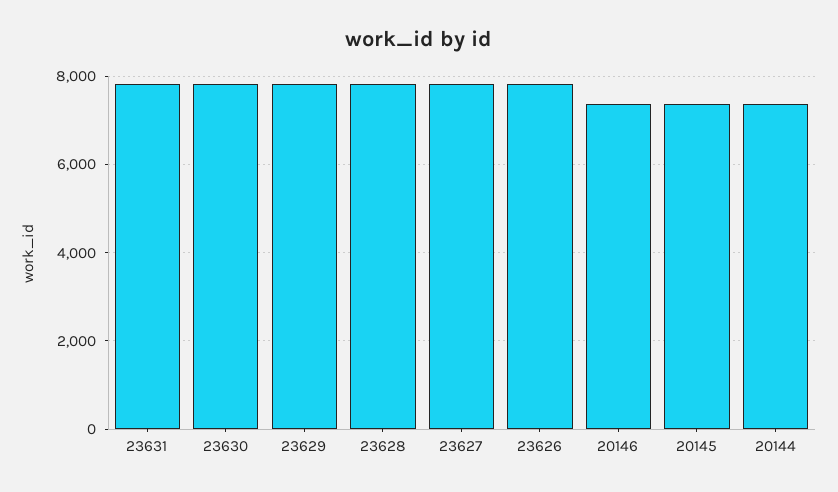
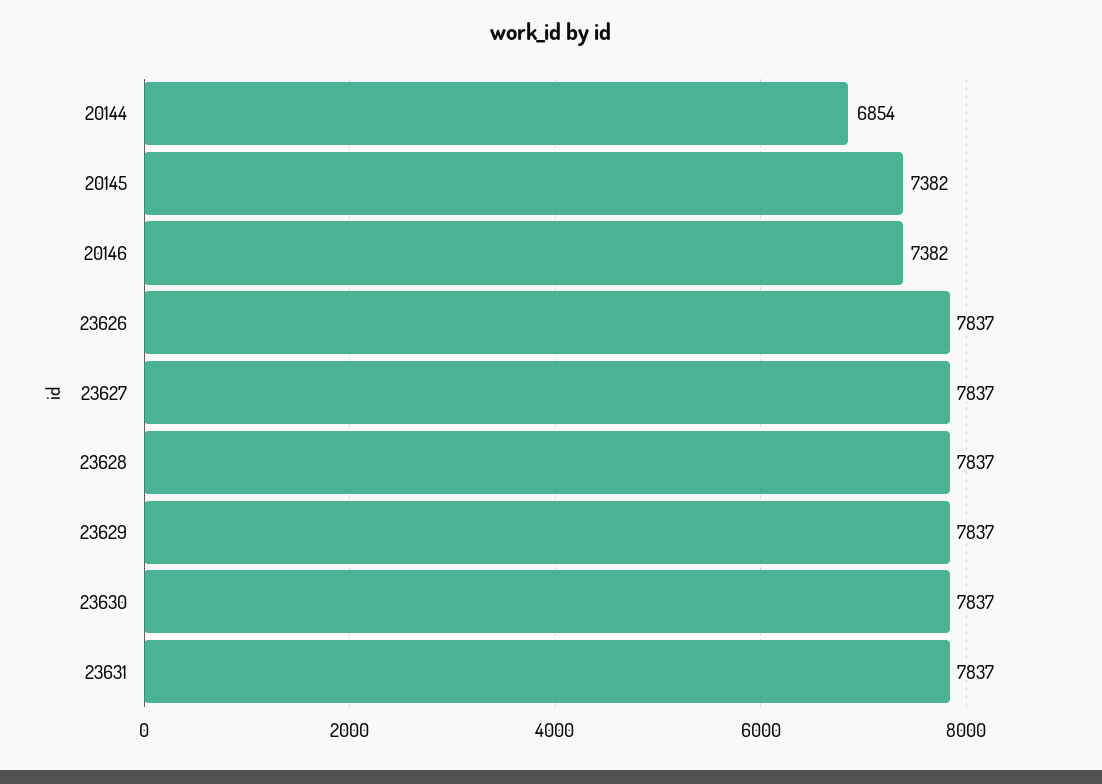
20144: 7400 -> 6854

